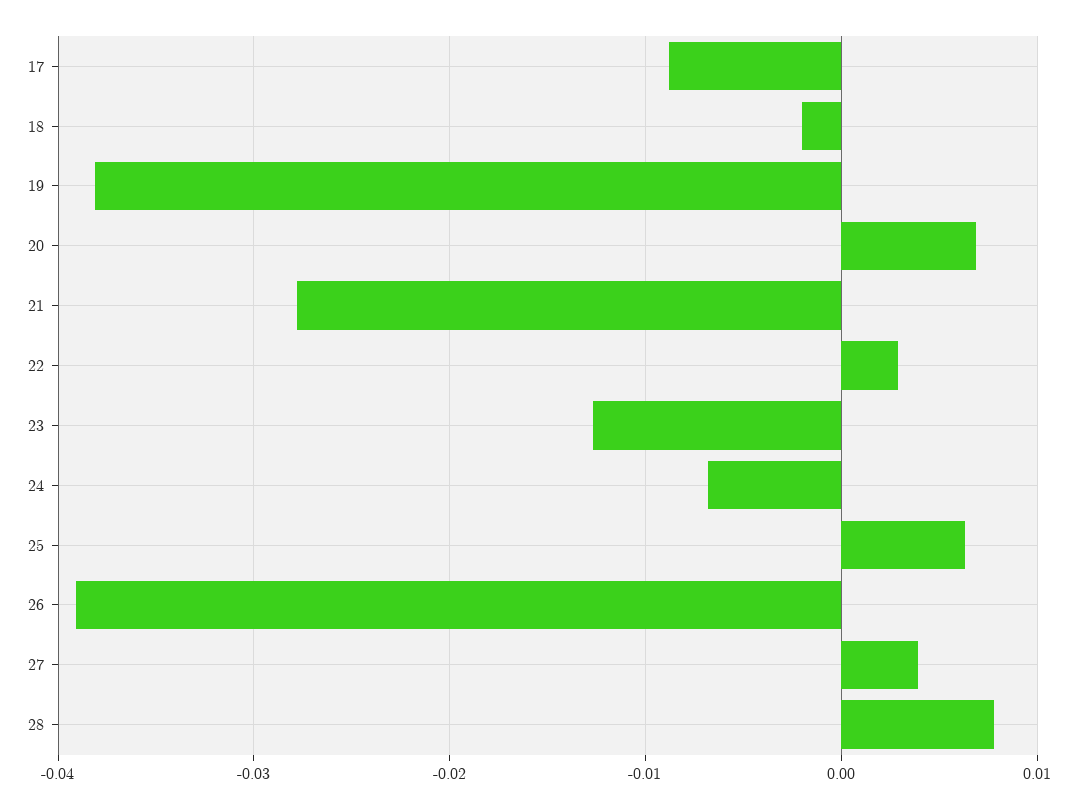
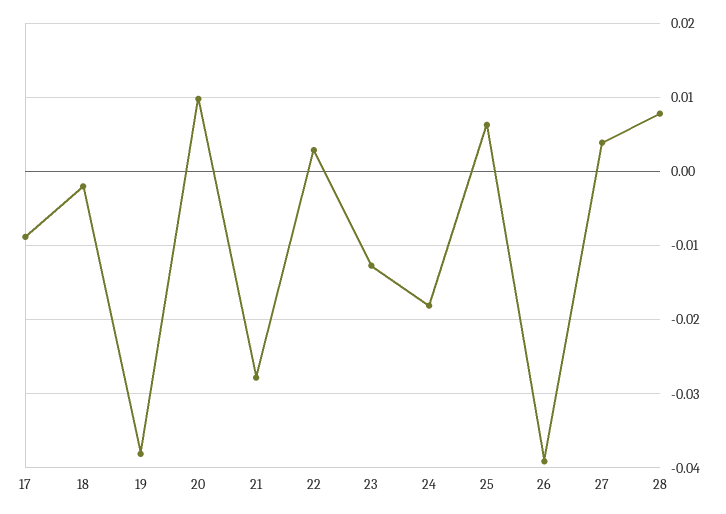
20: 0.007 -> 0.01
24: -0.007 -> -0.018

